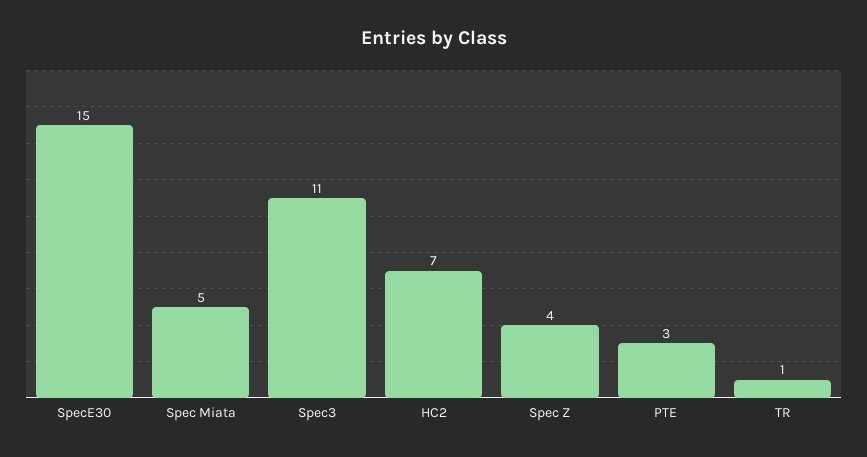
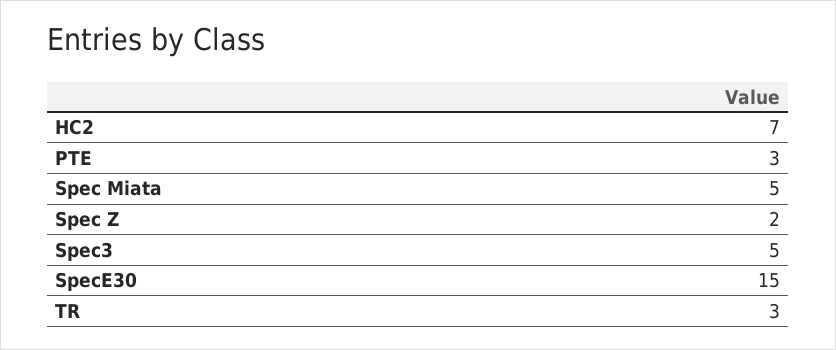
Spec3: 11 -> 5
Spec Z: 4 -> 2
TR: 1 -> 3

